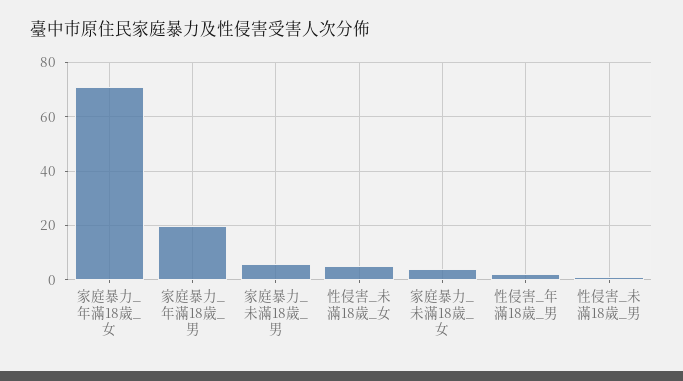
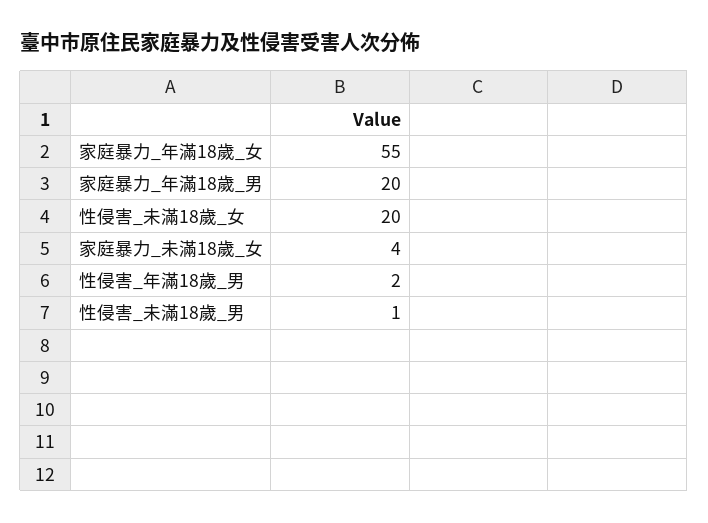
家庭暴力_年滿18歲_女: 70 -> 55
家庭暴力_未滿18歲_男: 5 -> none
性侵害_未滿18歲_女: 5 -> 20

